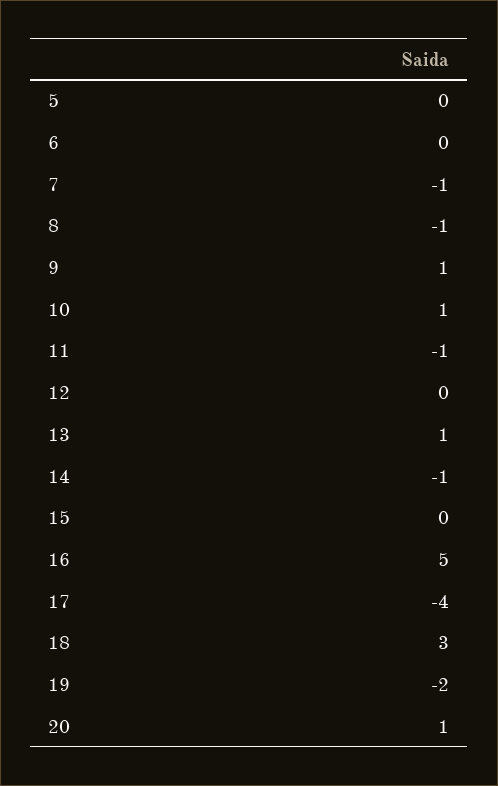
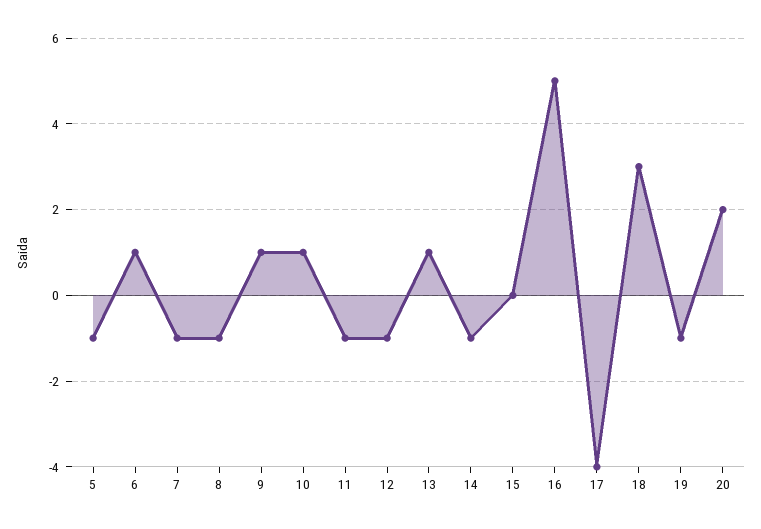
5: 0 -> -1
6: 0 -> 1
12: 0 -> -1
19: -2 -> -1
20: 1 -> 2

